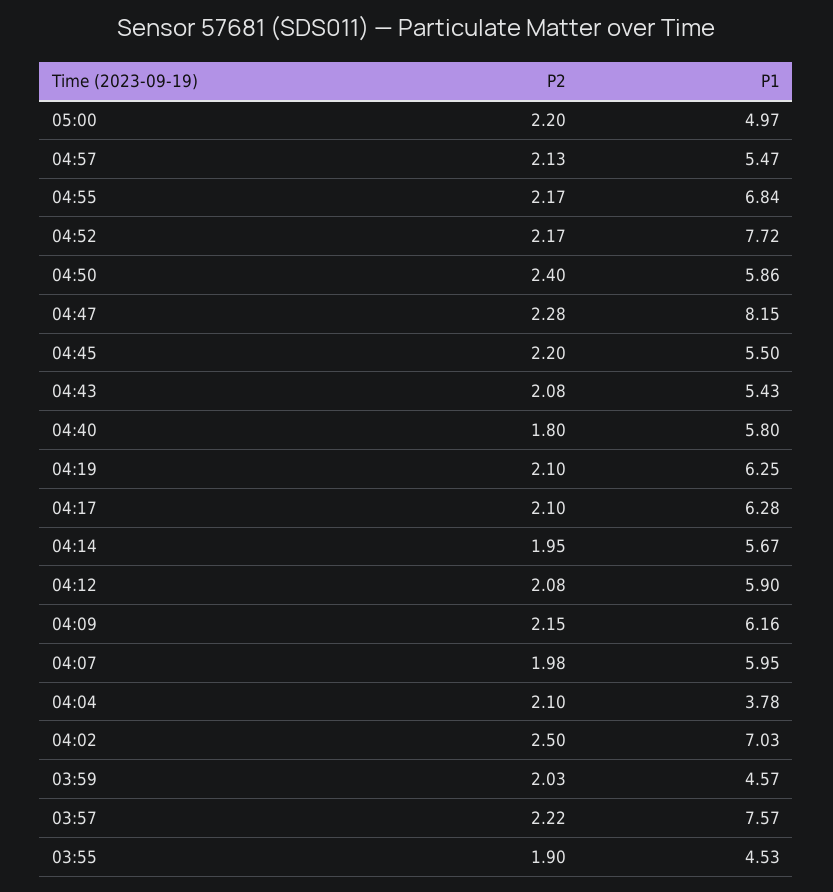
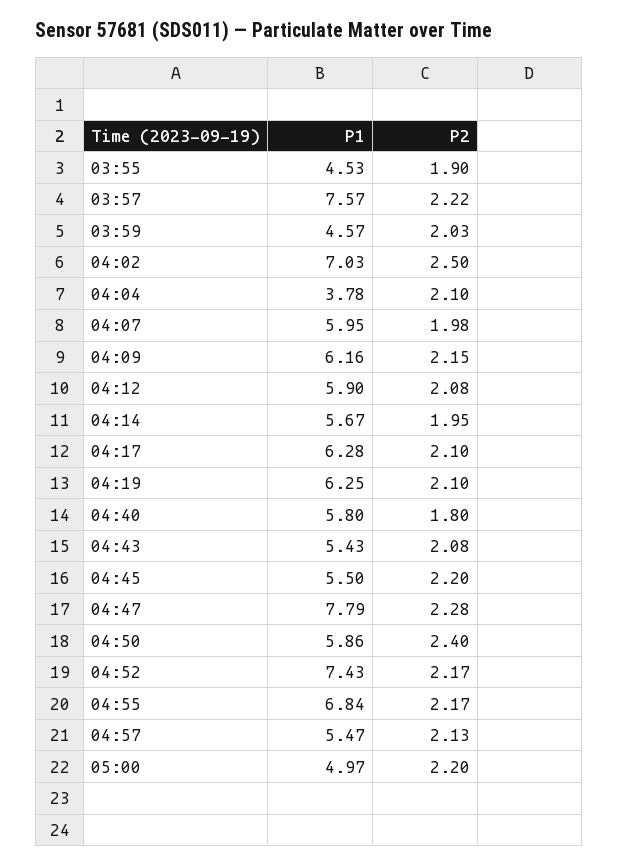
P1, 04:52: 7.72 -> 7.43
P1, 04:47: 8.15 -> 7.79

